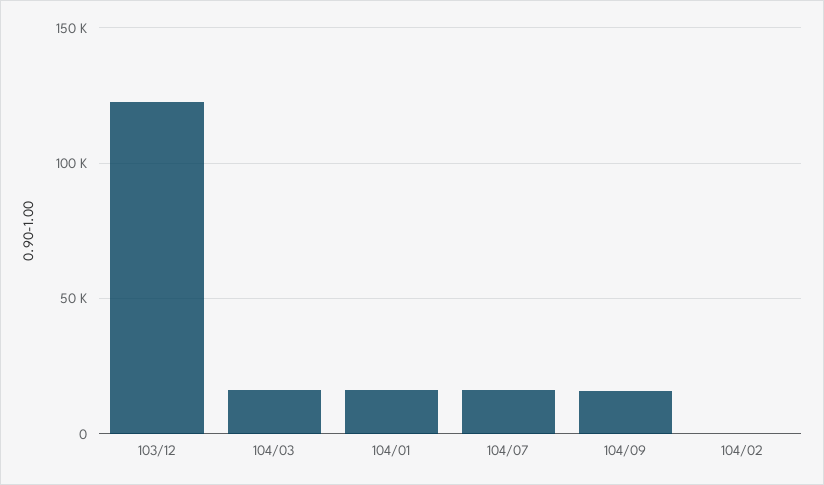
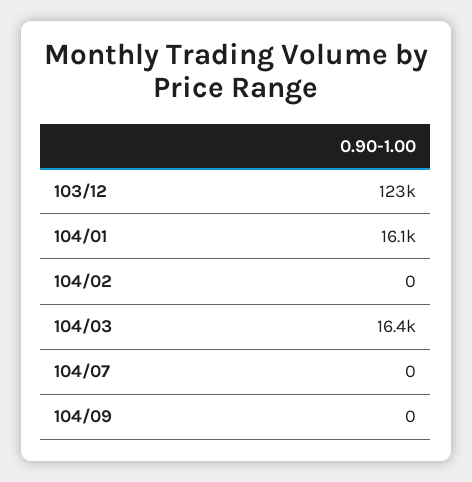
104/07: 15000 -> 0
104/09: 15000 -> 0

